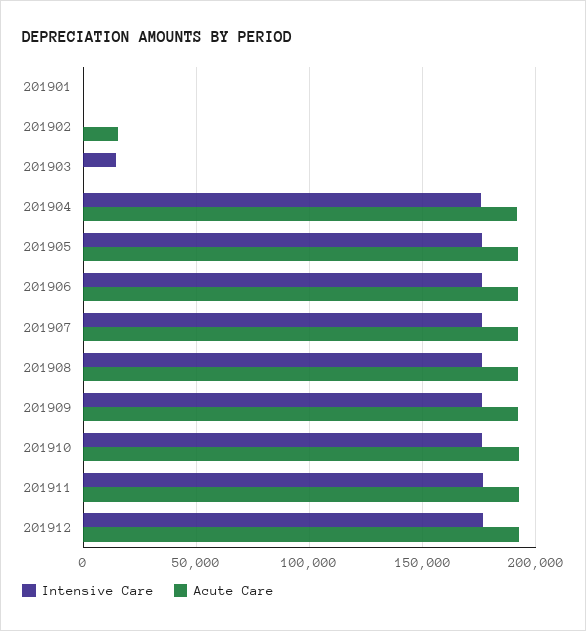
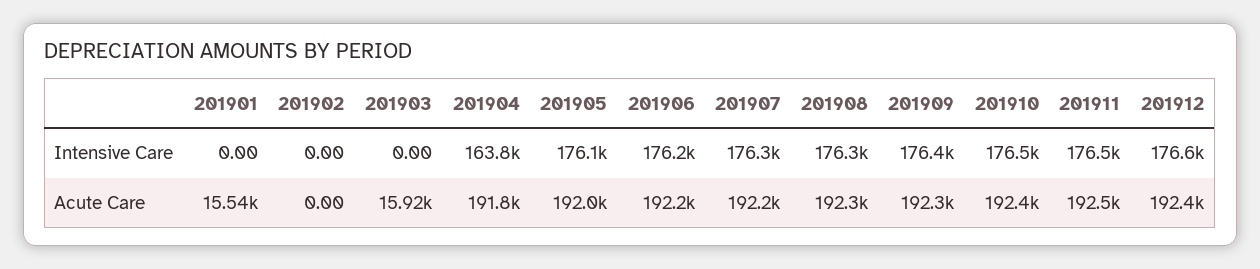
Acute Care, 201901: 0 -> 15540
Acute Care, 201902: 15000 -> 0
Intensive Care, 201903: 15000 -> 0
Acute Care, 201903: 0 -> 15920
Intensive Care, 201904: 175000 -> 163800

